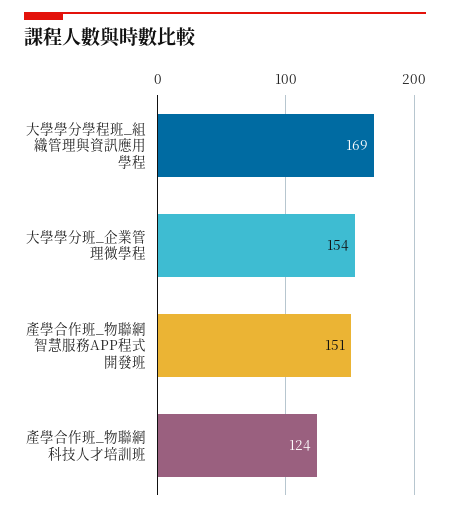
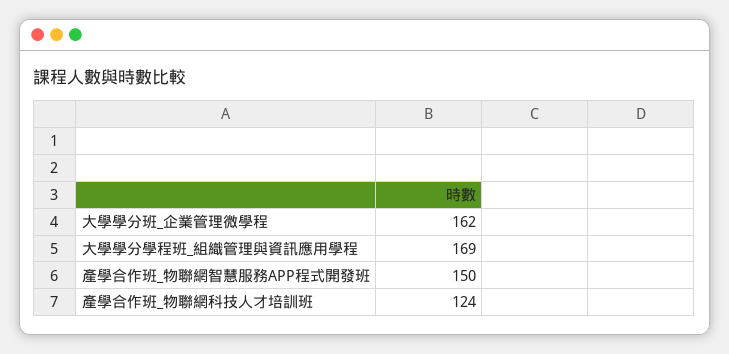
大學學分班_企業管理微學程: 154 -> 162
產學合作班_物聯網智慧服務APP程式開發班: 151 -> 150

